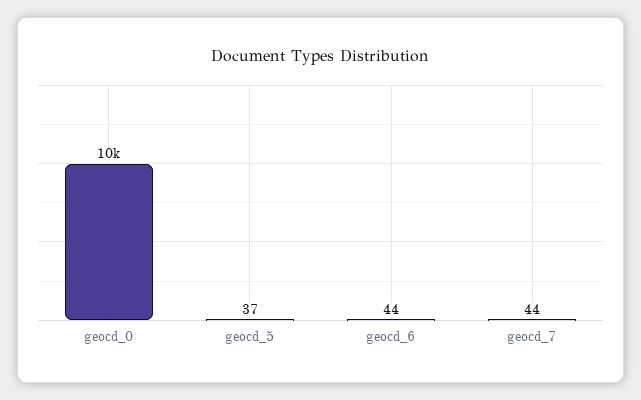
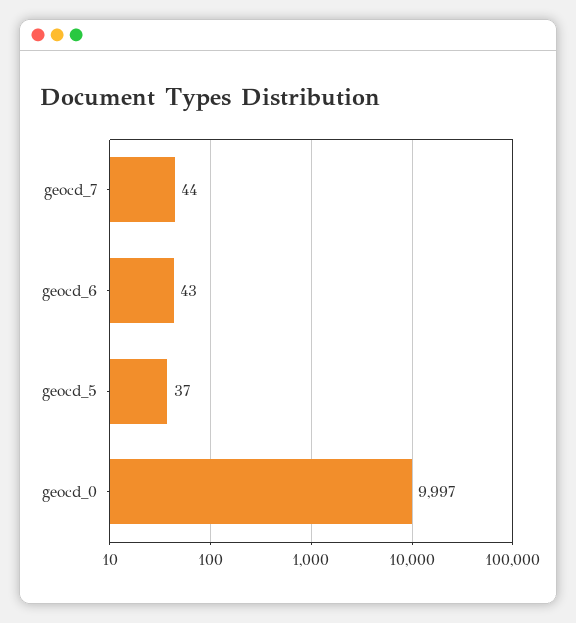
geocd_0: 10000 -> 9997
geocd_6: 44 -> 43

